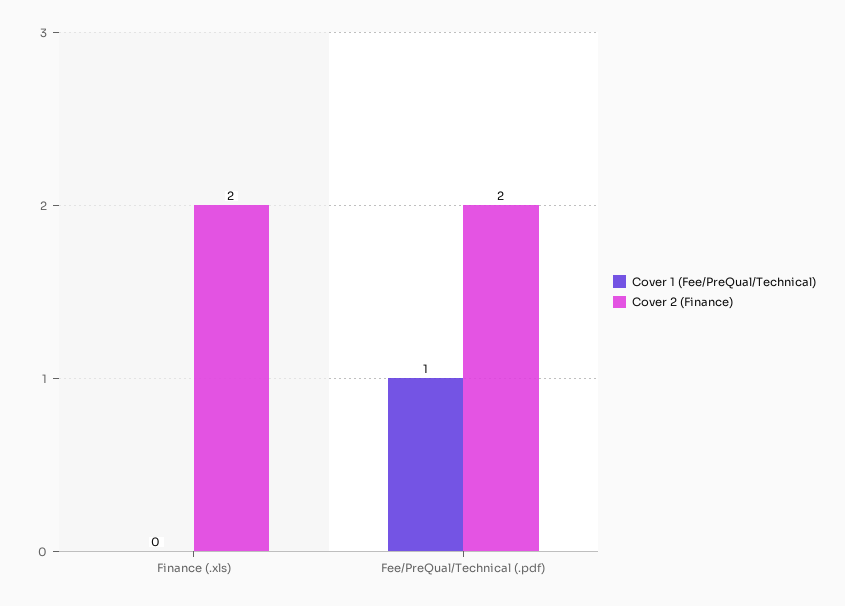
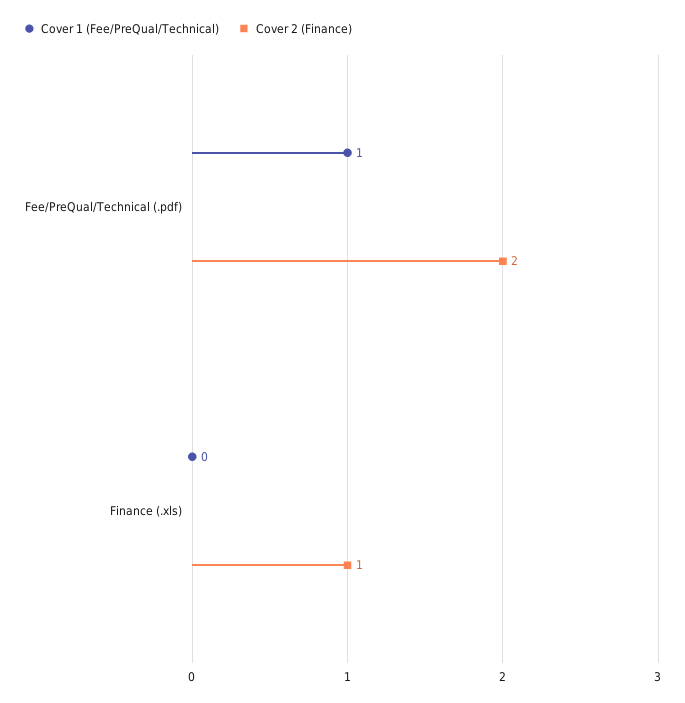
Cover 2 (Finance), Finance (.xls): 2 -> 1

